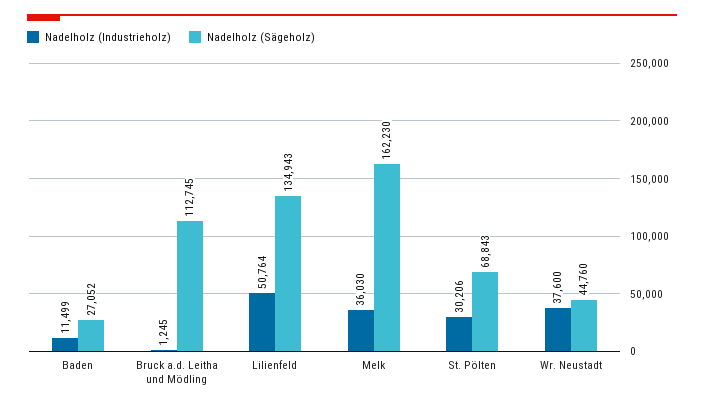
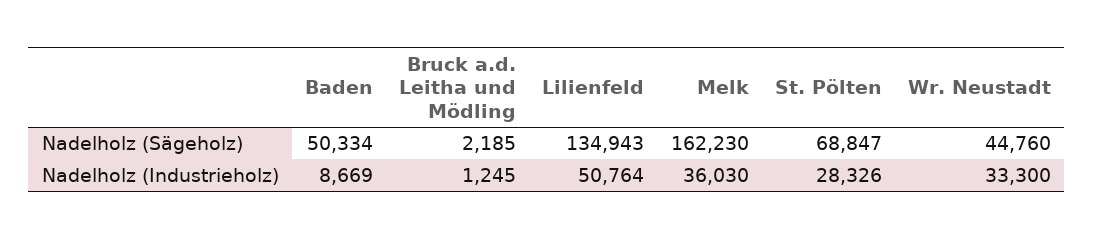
Nadelholz (Industrieholz), Baden: 11499 -> 8669
Nadelholz (Sägeholz), Baden: 27052 -> 50334
Nadelholz (Sägeholz), Bruck a.d. Leitha und Mödling: 112745 -> 2185
Nadelholz (Industrieholz), St. Pölten: 30206 -> 28326
Nadelholz (Sägeholz), St. Pölten: 68843 -> 68847
Nadelholz (Industrieholz), Wr. Neustadt: 37600 -> 33300

